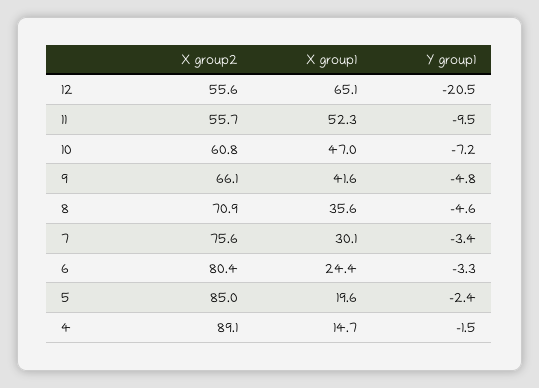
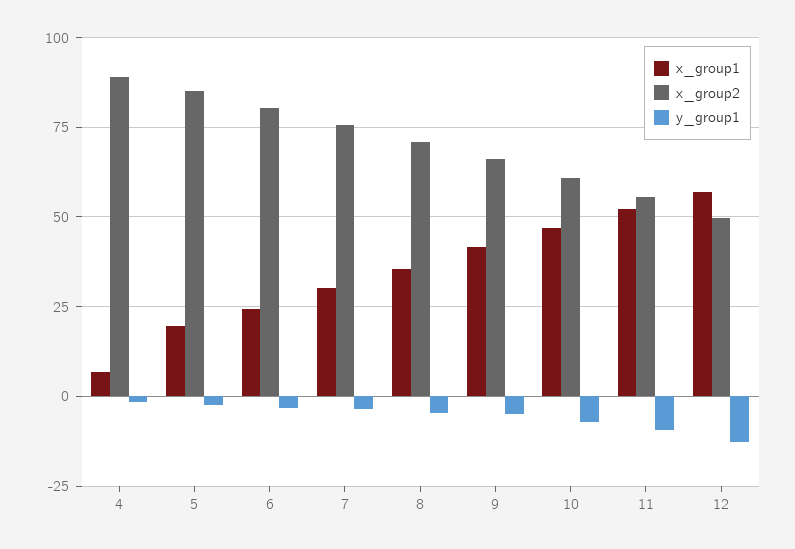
X group2, 12: 55.6 -> 50
X group1, 12: 65.1 -> 57.5
Y group1, 12: -20.5 -> -12.5
X group1, 4: 14.7 -> 7.5

